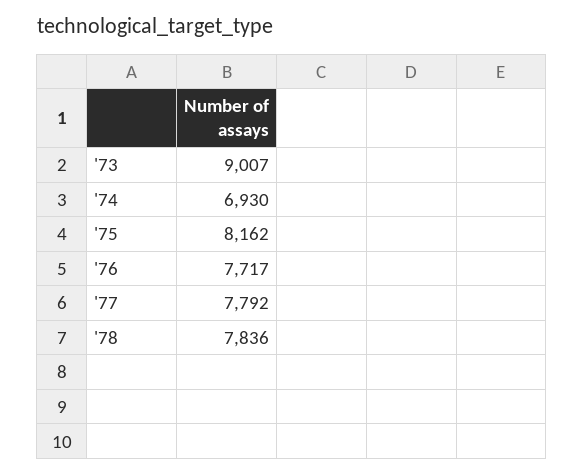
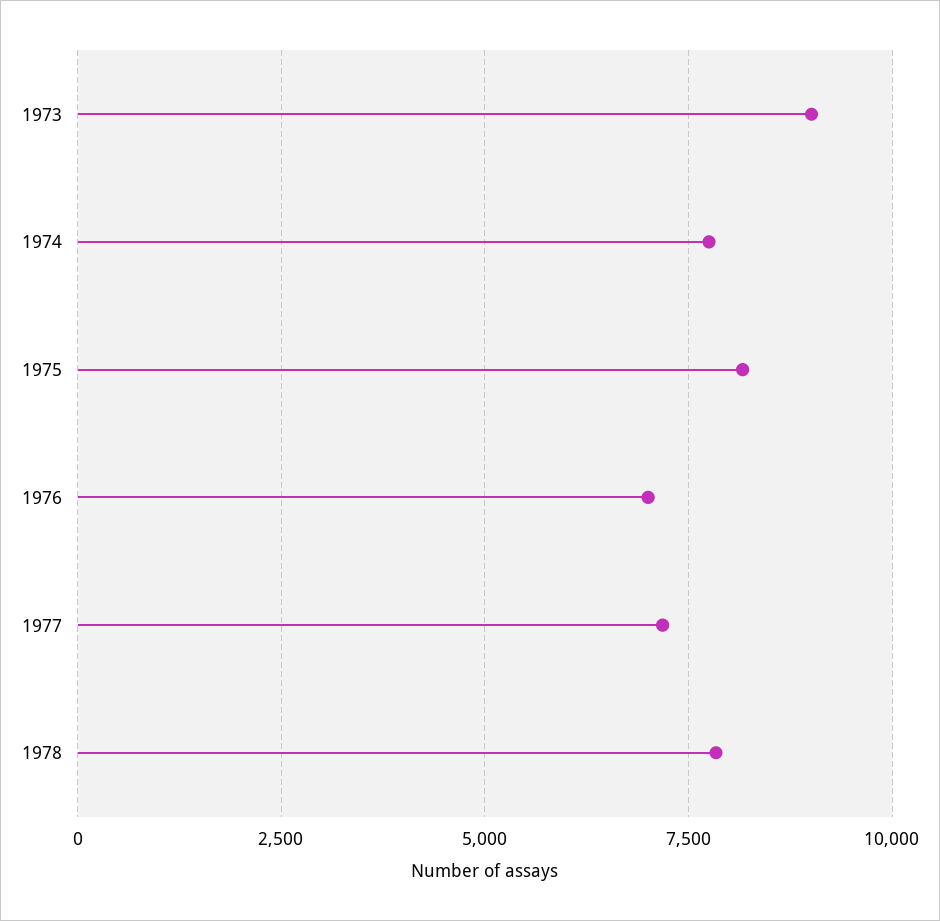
'74: 6930 -> 7750
'76: 7717 -> 7000
'77: 7792 -> 7250

